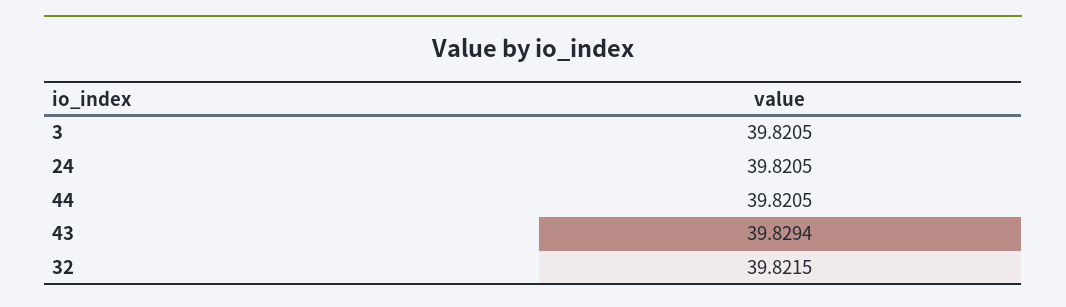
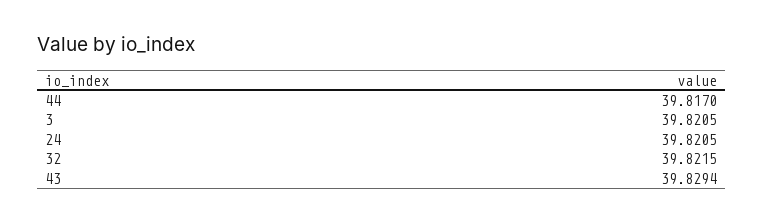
44: 39.8205 -> 39.817

